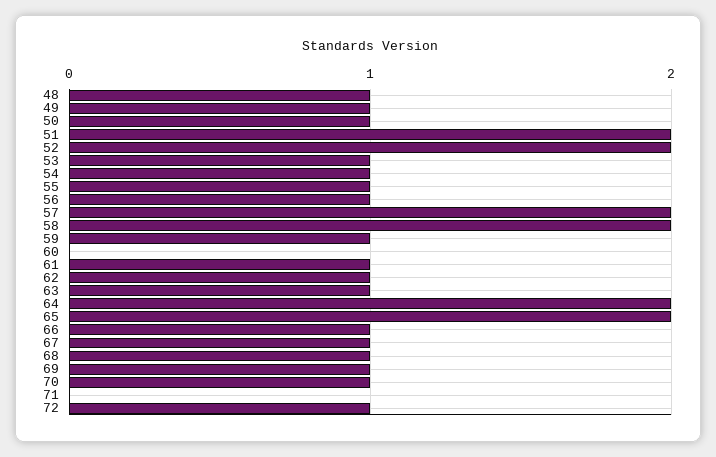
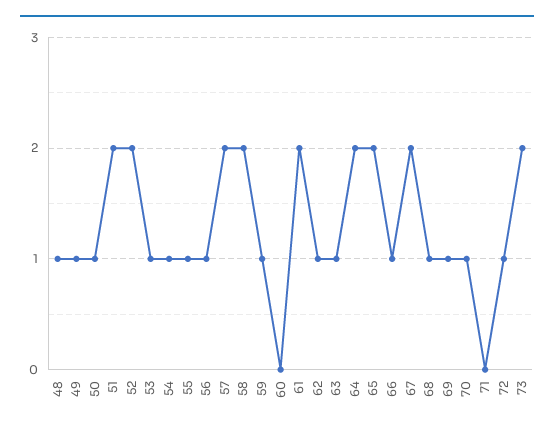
61: 1 -> 2
67: 1 -> 2
73: none -> 2

